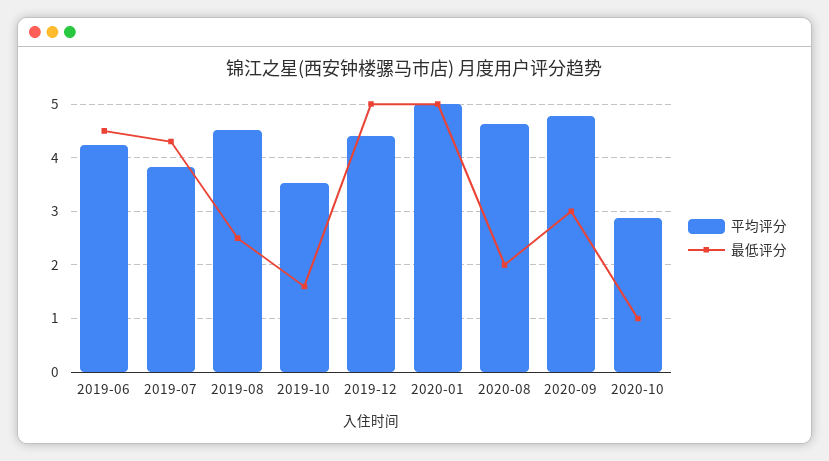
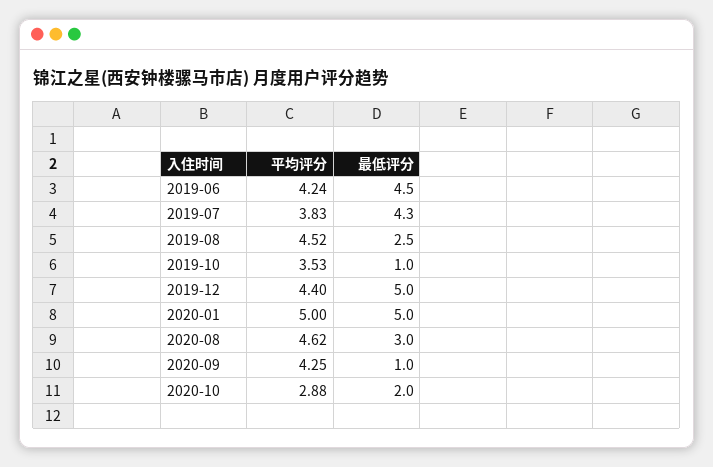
最低评分, 2019-10: 1.6 -> 1
最低评分, 2020-08: 2 -> 3
平均评分, 2020-09: 4.8 -> 4.25
最低评分, 2020-09: 3 -> 1
最低评分, 2020-10: 1 -> 2

